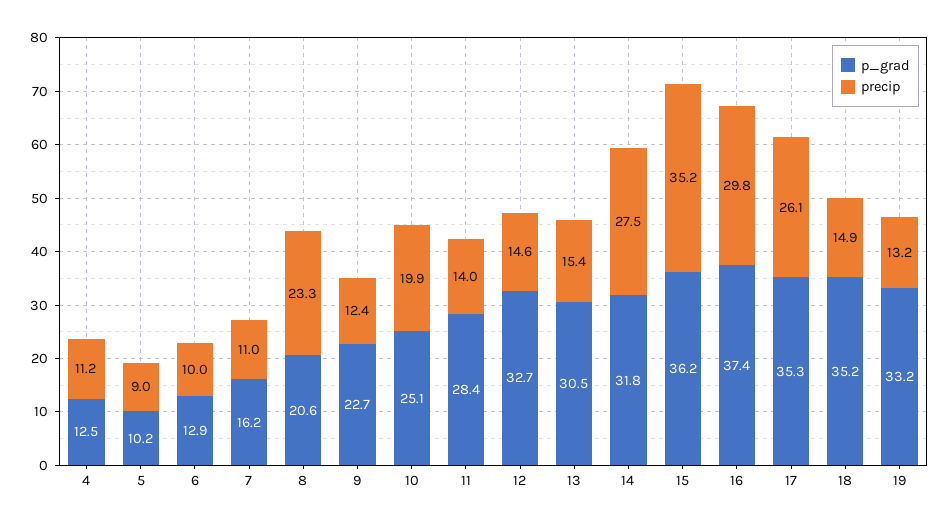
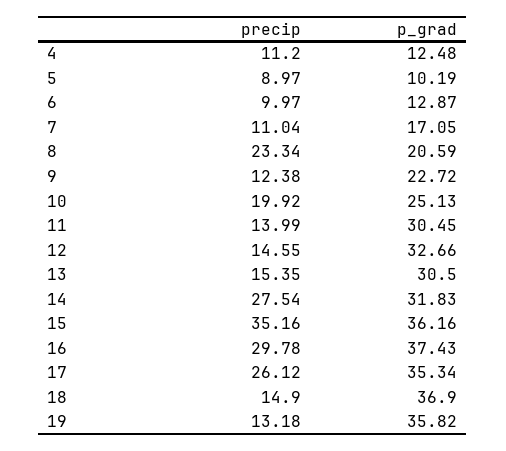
p_grad, 7: 16.2 -> 17.05
p_grad, 11: 28.4 -> 30.45
p_grad, 18: 35.2 -> 36.9
p_grad, 19: 33.2 -> 35.82

